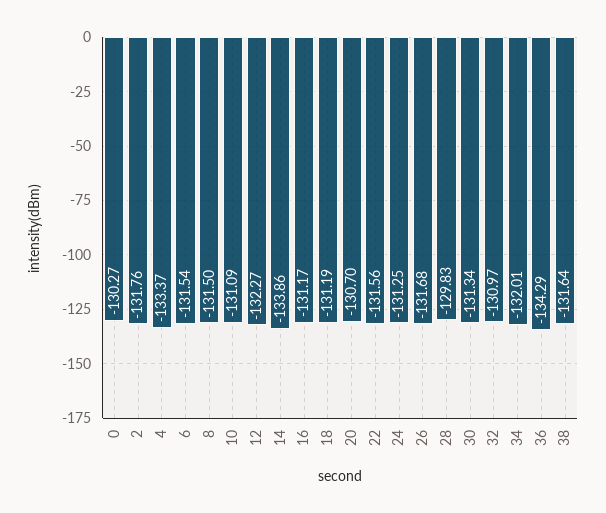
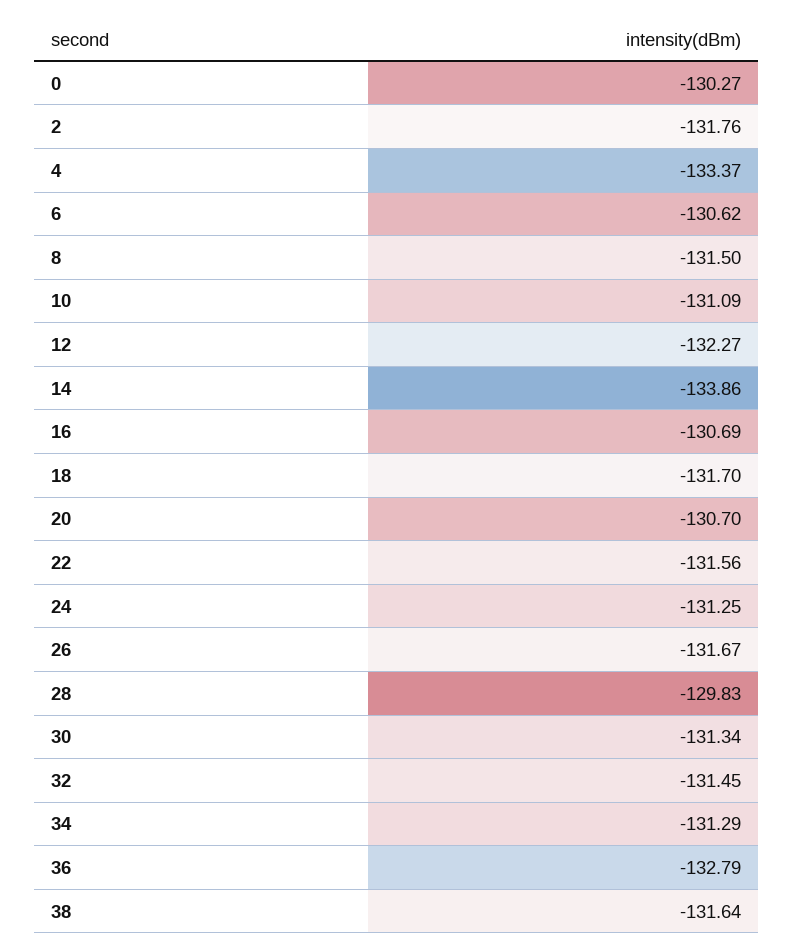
6: -131.54 -> -130.62
16: -131.17 -> -130.69
18: -131.19 -> -131.7
26: -131.68 -> -131.67
32: -130.97 -> -131.45
34: -132.01 -> -131.29
36: -134.29 -> -132.79

